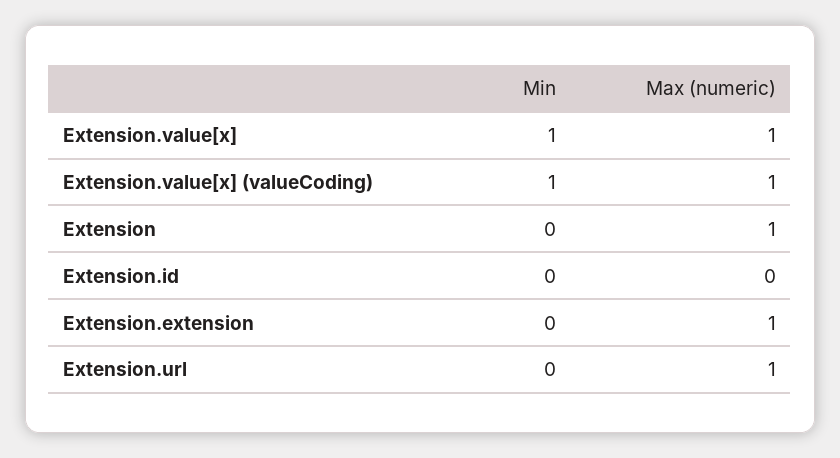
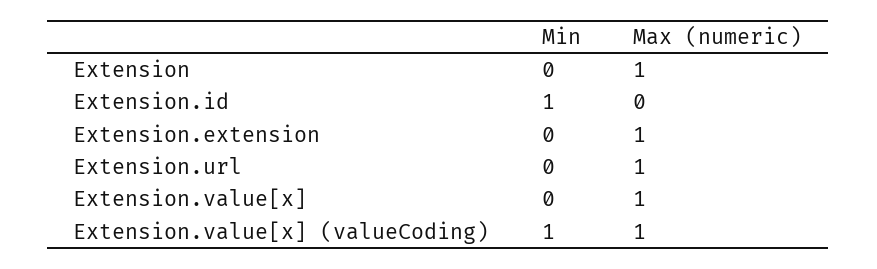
Min, Extension.value[x]: 1 -> 0
Min, Extension.id: 0 -> 1

